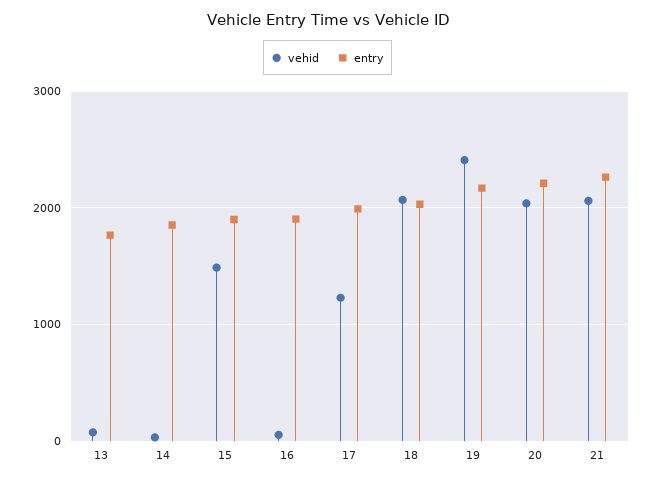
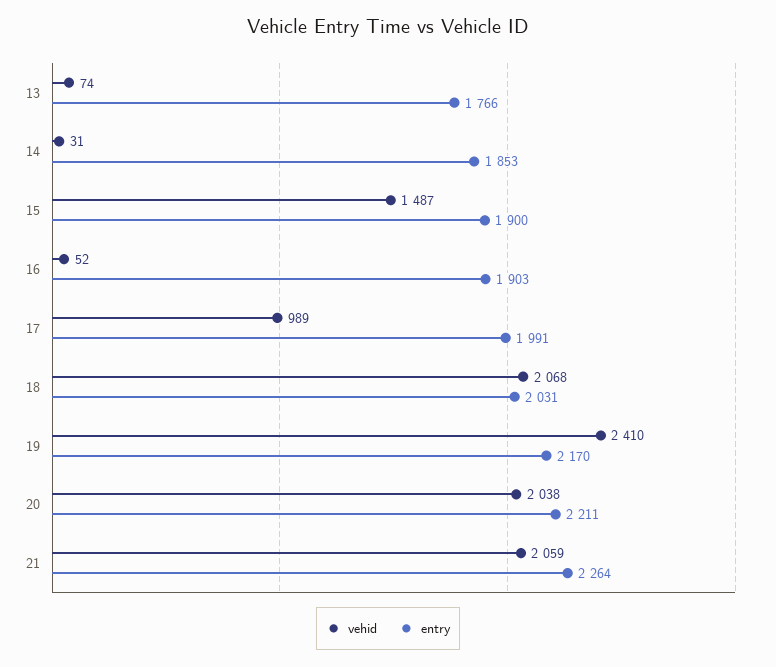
vehid, 17: 1200 -> 989

